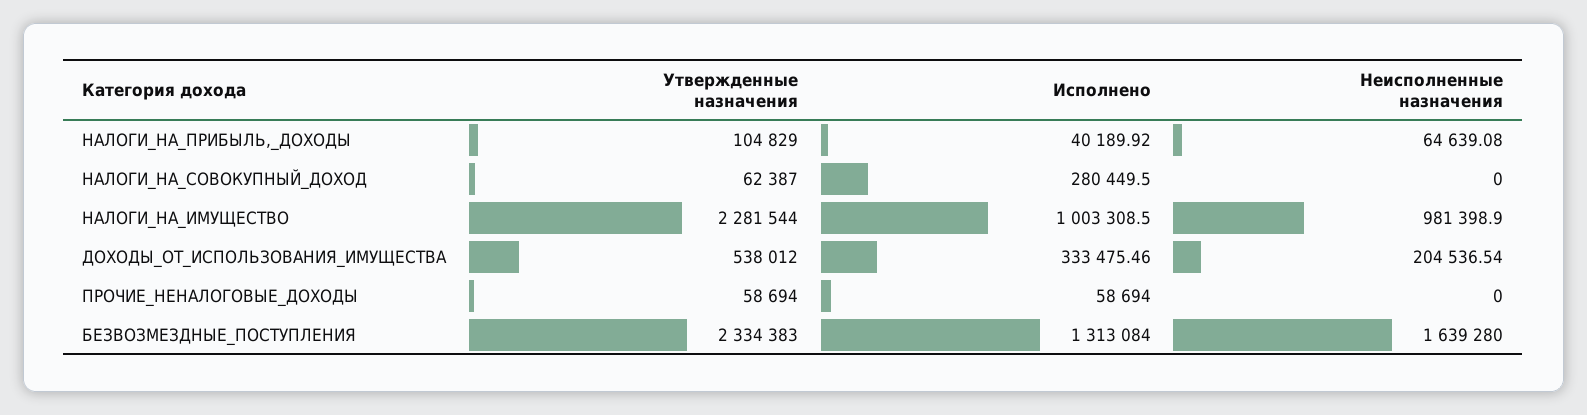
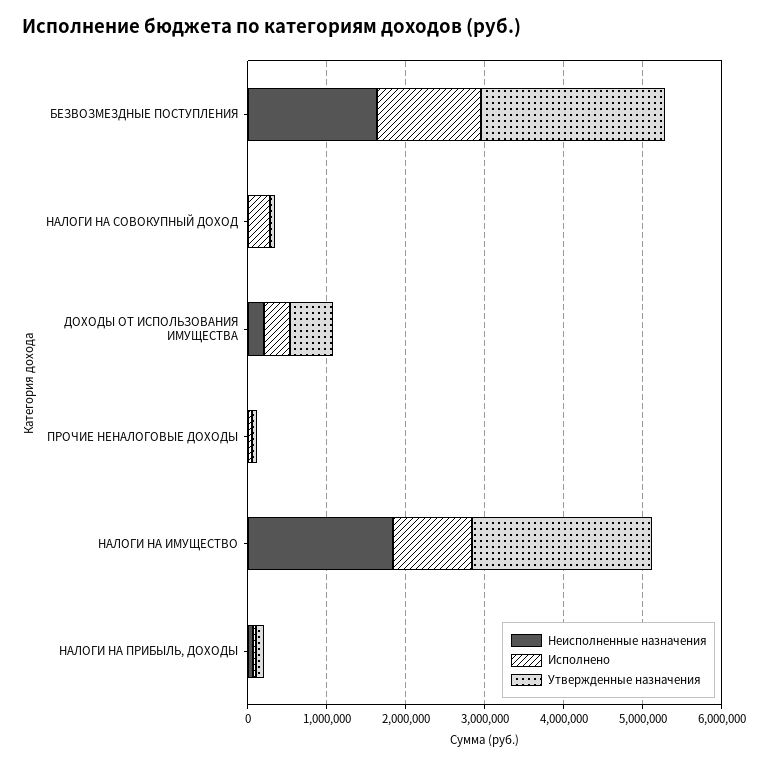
Неисполненные назначения, НАЛОГИ_НА_ИМУЩЕСТВО: 981398.9 -> 1800000

